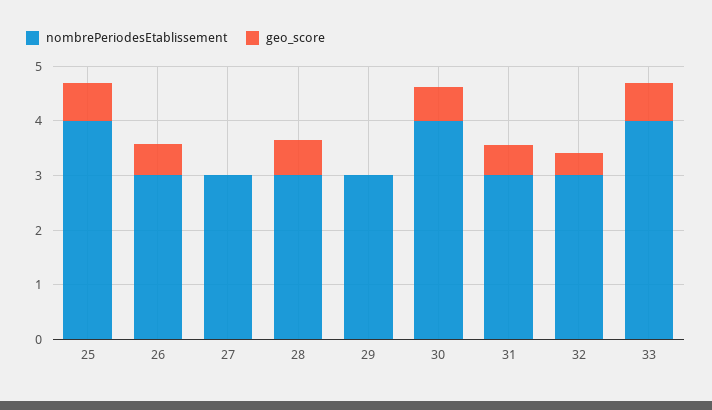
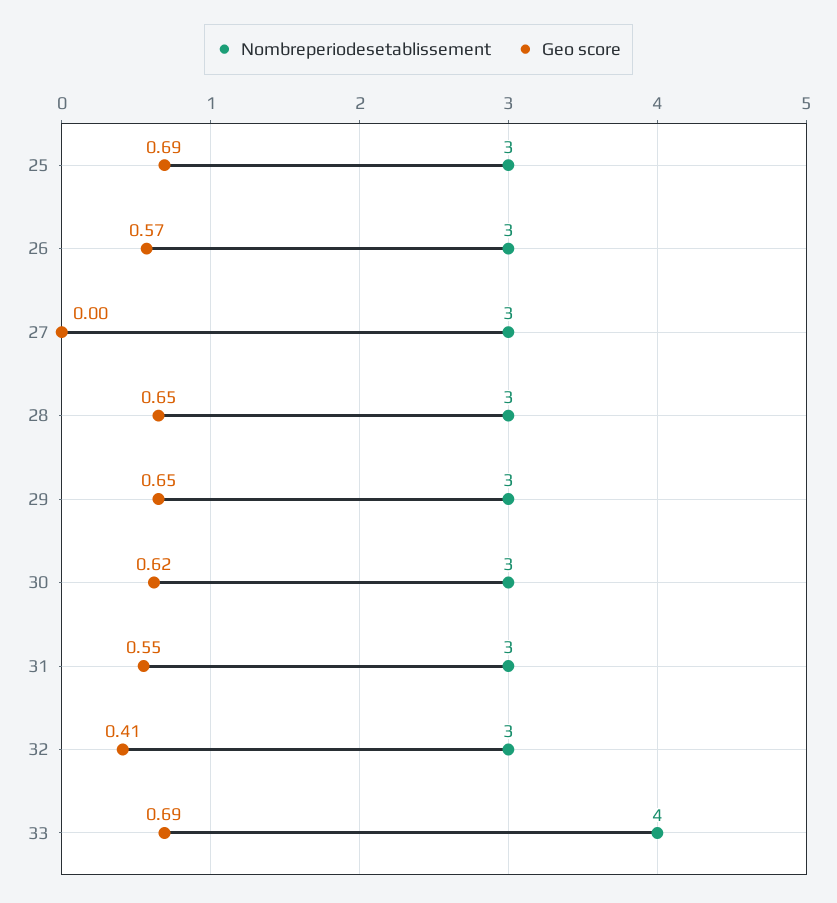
nombrePeriodesEtablissement, 25: 4 -> 3
geo_score, 29: 0 -> 0.65
nombrePeriodesEtablissement, 30: 4 -> 3

